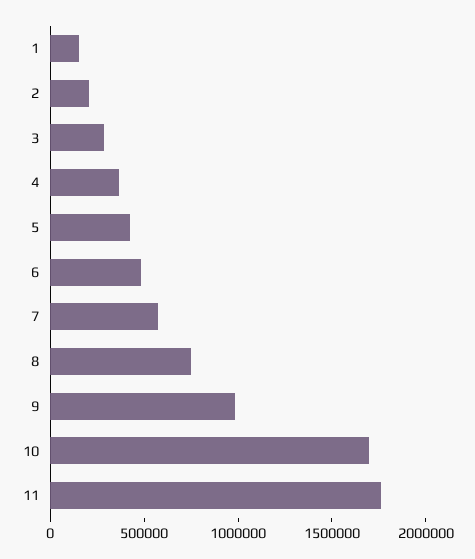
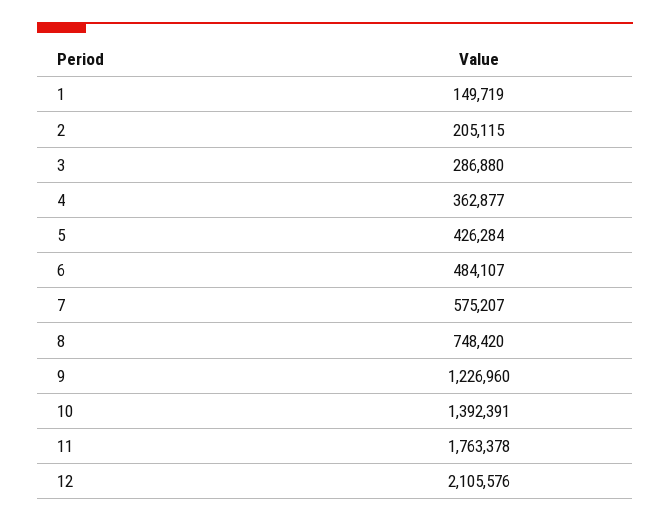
9: 1000000 -> 1226960
10: 1700000 -> 1392391
12: none -> 2105576

